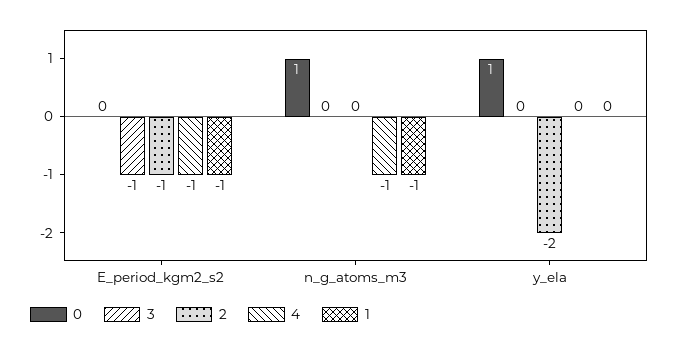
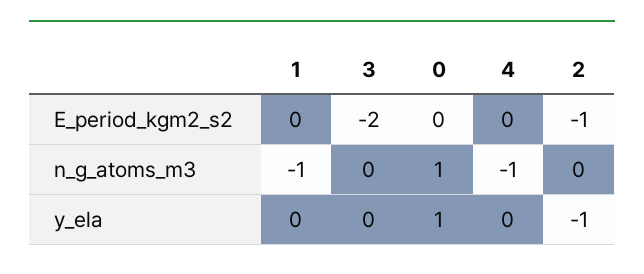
3, E_period_kgm2_s2: -1 -> -2
4, E_period_kgm2_s2: -1 -> 0
1, E_period_kgm2_s2: -1 -> 0
2, y_ela: -2 -> -1

